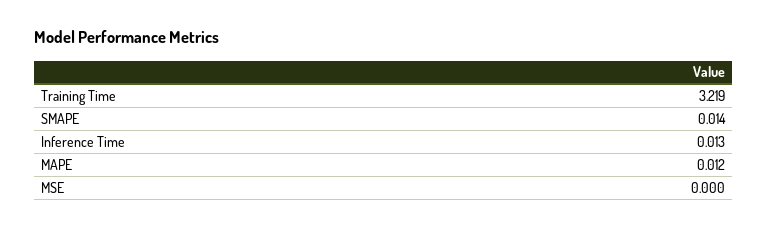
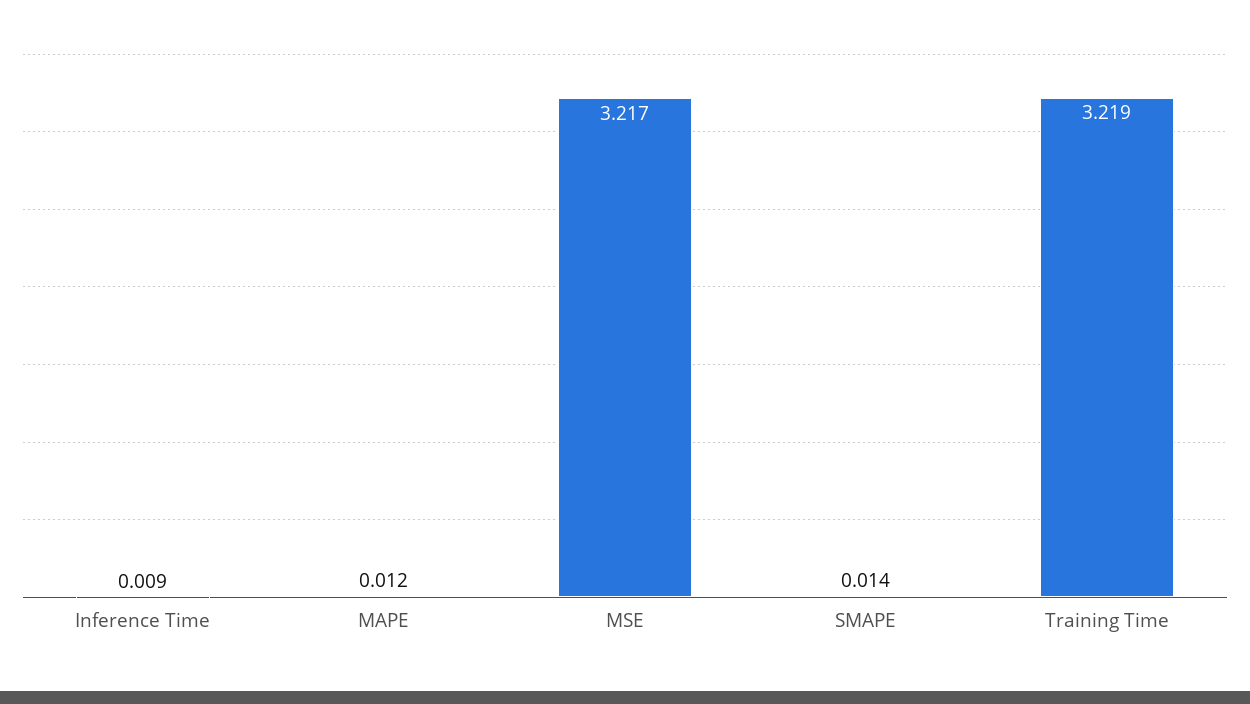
Inference Time: 0.013 -> 0.009
MSE: 0 -> 3.217

